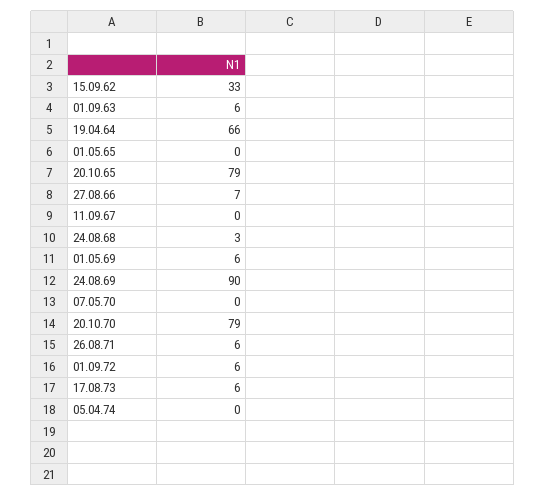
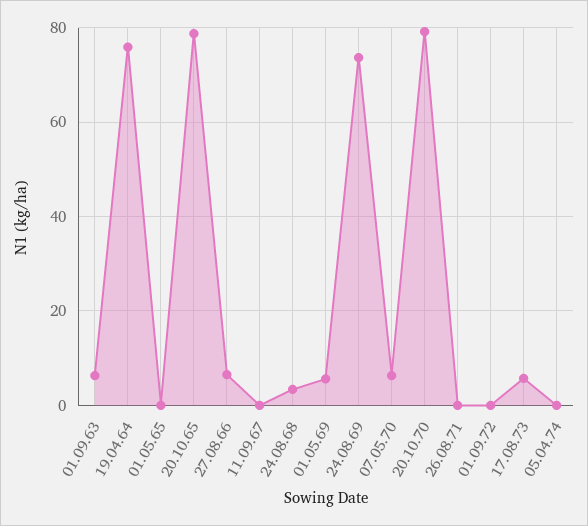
15.09.62: 33 -> none
19.04.64: 66 -> 76
24.08.69: 90 -> 74
07.05.70: 0 -> 6
26.08.71: 6 -> 0
01.09.72: 6 -> 0

